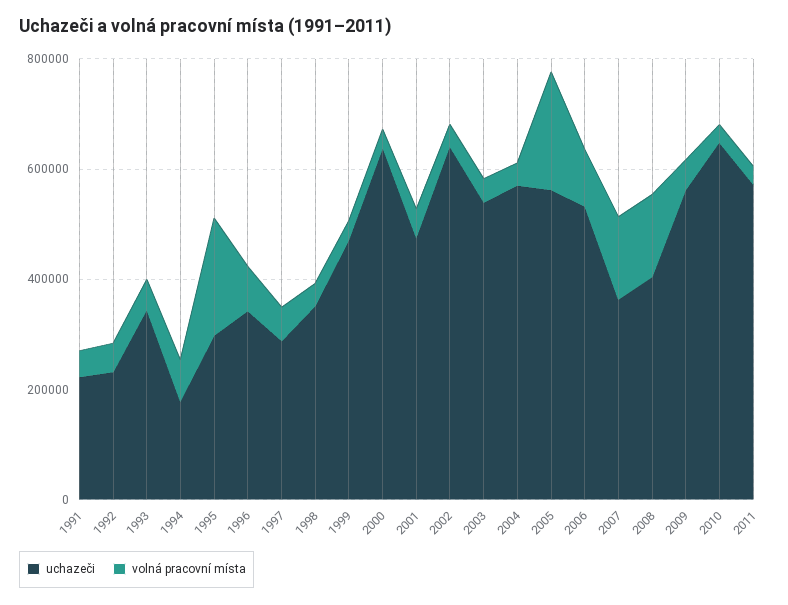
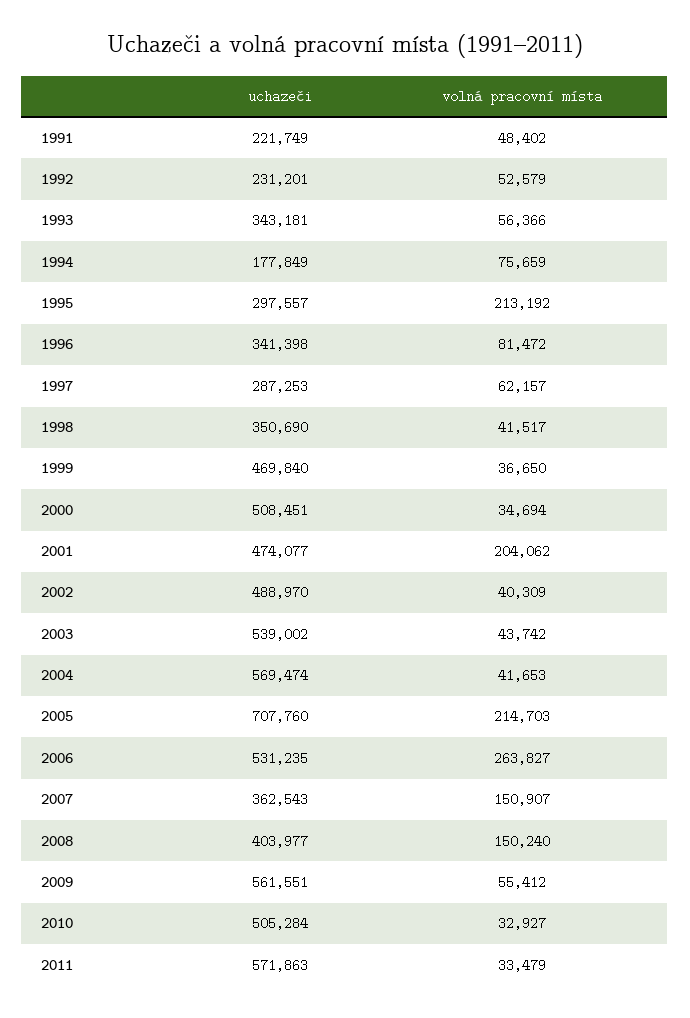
uchazeči, 2000: 650000 -> 508451
volná pracovní místa, 2001: 50000 -> 204062
uchazeči, 2002: 650000 -> 488970
uchazeči, 2005: 550000 -> 707760
volná pracovní místa, 2006: 100000 -> 263827
uchazeči, 2010: 650000 -> 505284

